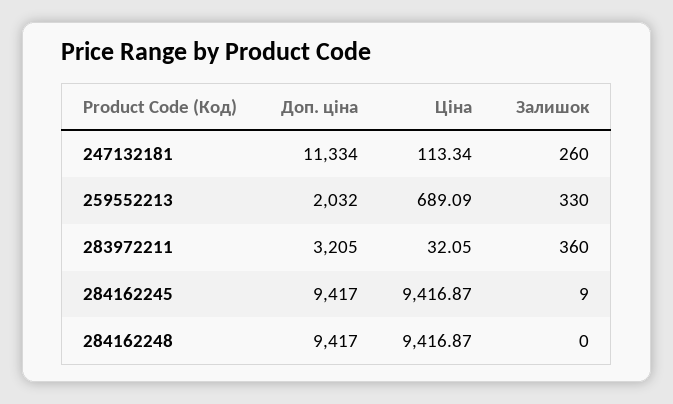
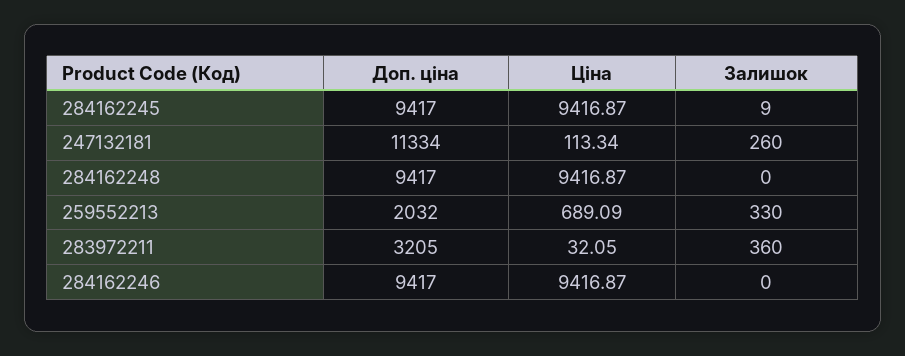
Доп. ціна, 284162246: none -> 9417
Ціна, 284162246: none -> 9416.87
Залишок, 284162246: none -> 0

